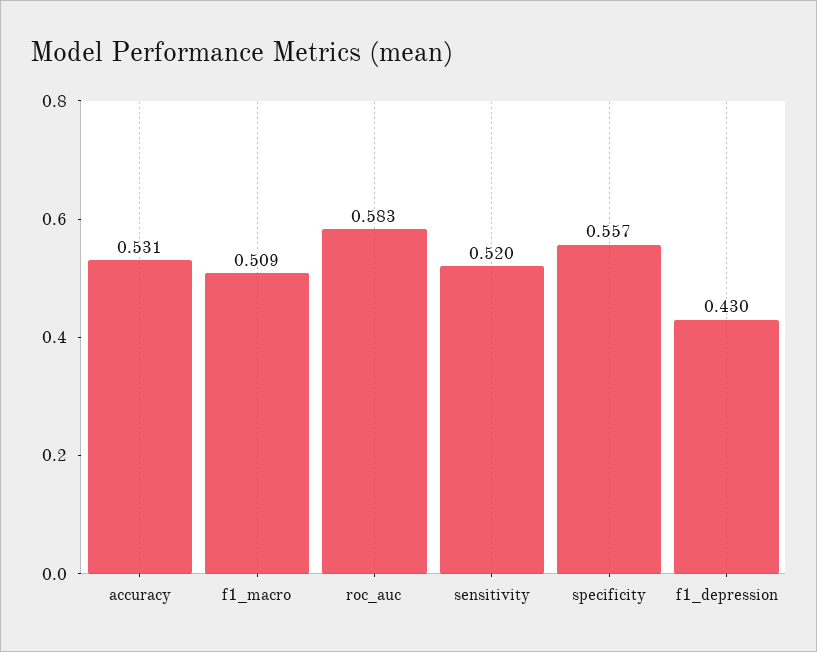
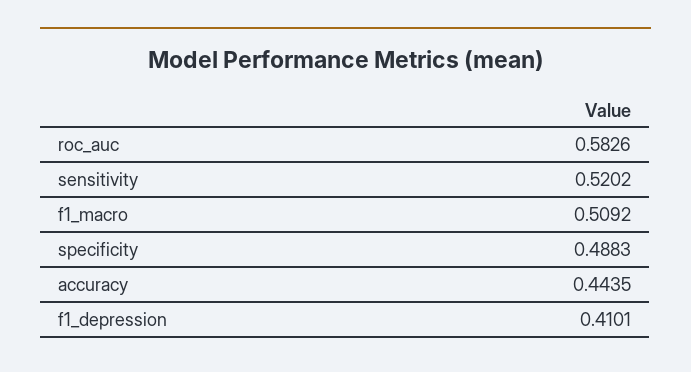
accuracy: 0.531 -> 0.4435
specificity: 0.557 -> 0.4883
f1_depression: 0.43 -> 0.4101

